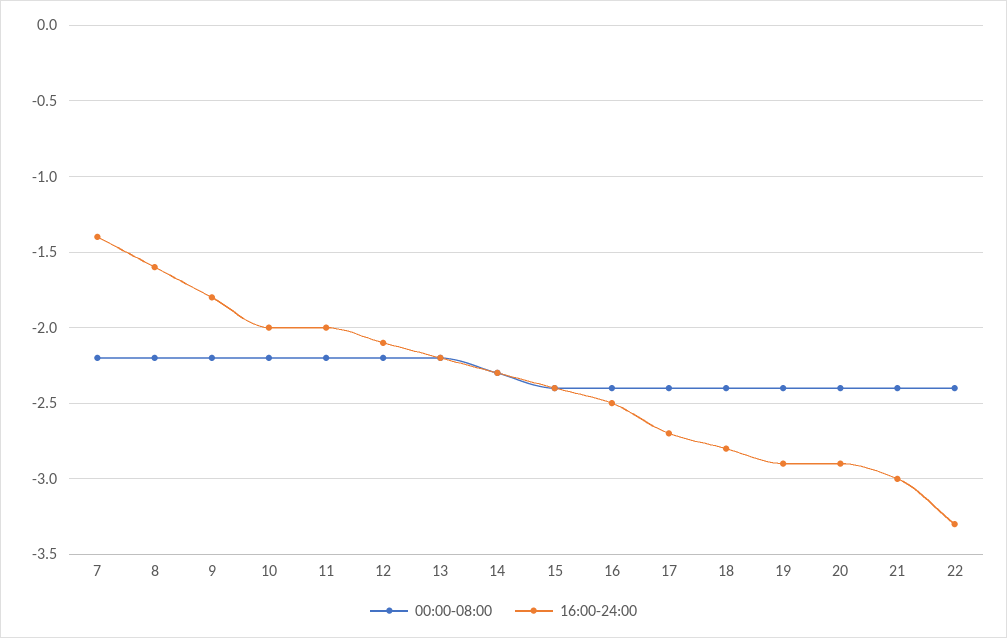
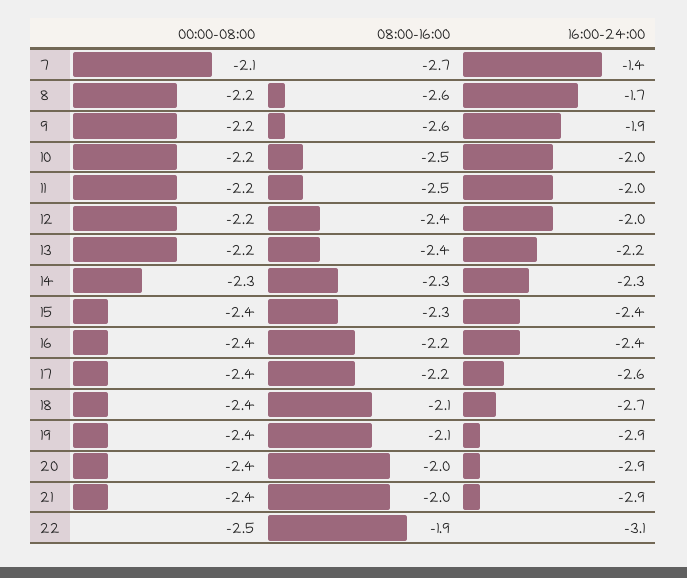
00:00-08:00, 7: -2.2 -> -2.1
16:00-24:00, 8: -1.6 -> -1.7
16:00-24:00, 9: -1.8 -> -1.9
16:00-24:00, 12: -2.1 -> -2
16:00-24:00, 16: -2.5 -> -2.4
16:00-24:00, 17: -2.7 -> -2.6
16:00-24:00, 18: -2.8 -> -2.7
16:00-24:00, 21: -3 -> -2.9
00:00-08:00, 22: -2.4 -> -2.5
16:00-24:00, 22: -3.3 -> -3.1
08:00-16:00, 7: none -> -2.7
08:00-16:00, 8: none -> -2.6
08:00-16:00, 9: none -> -2.6
08:00-16:00, 10: none -> -2.5
08:00-16:00, 11: none -> -2.5
08:00-16:00, 12: none -> -2.4
08:00-16:00, 13: none -> -2.4
08:00-16:00, 14: none -> -2.3
08:00-16:00, 15: none -> -2.3
08:00-16:00, 16: none -> -2.2
08:00-16:00, 17: none -> -2.2
08:00-16:00, 18: none -> -2.1
08:00-16:00, 19: none -> -2.1
08:00-16:00, 20: none -> -2
08:00-16:00, 21: none -> -2
08:00-16:00, 22: none -> -1.9

